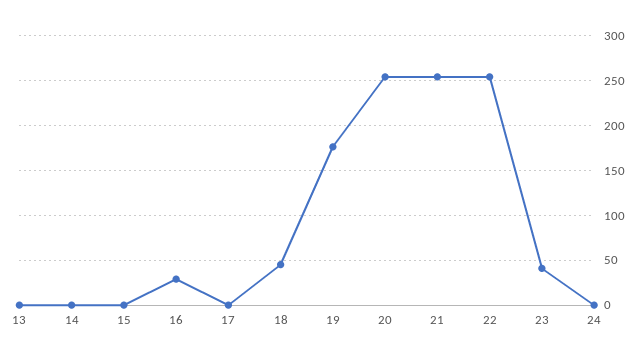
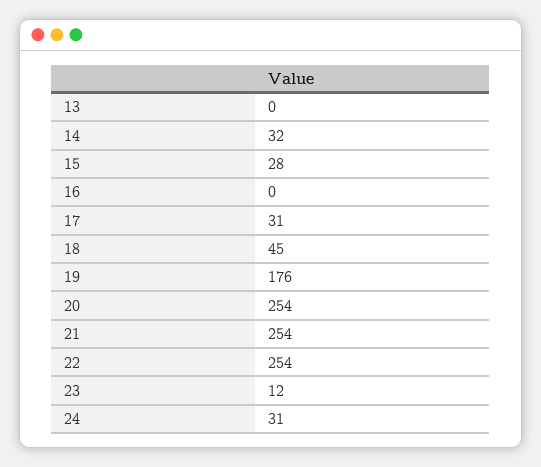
14: 0 -> 32
15: 0 -> 28
16: 30 -> 0
17: 0 -> 31
23: 40 -> 12
24: 0 -> 31

